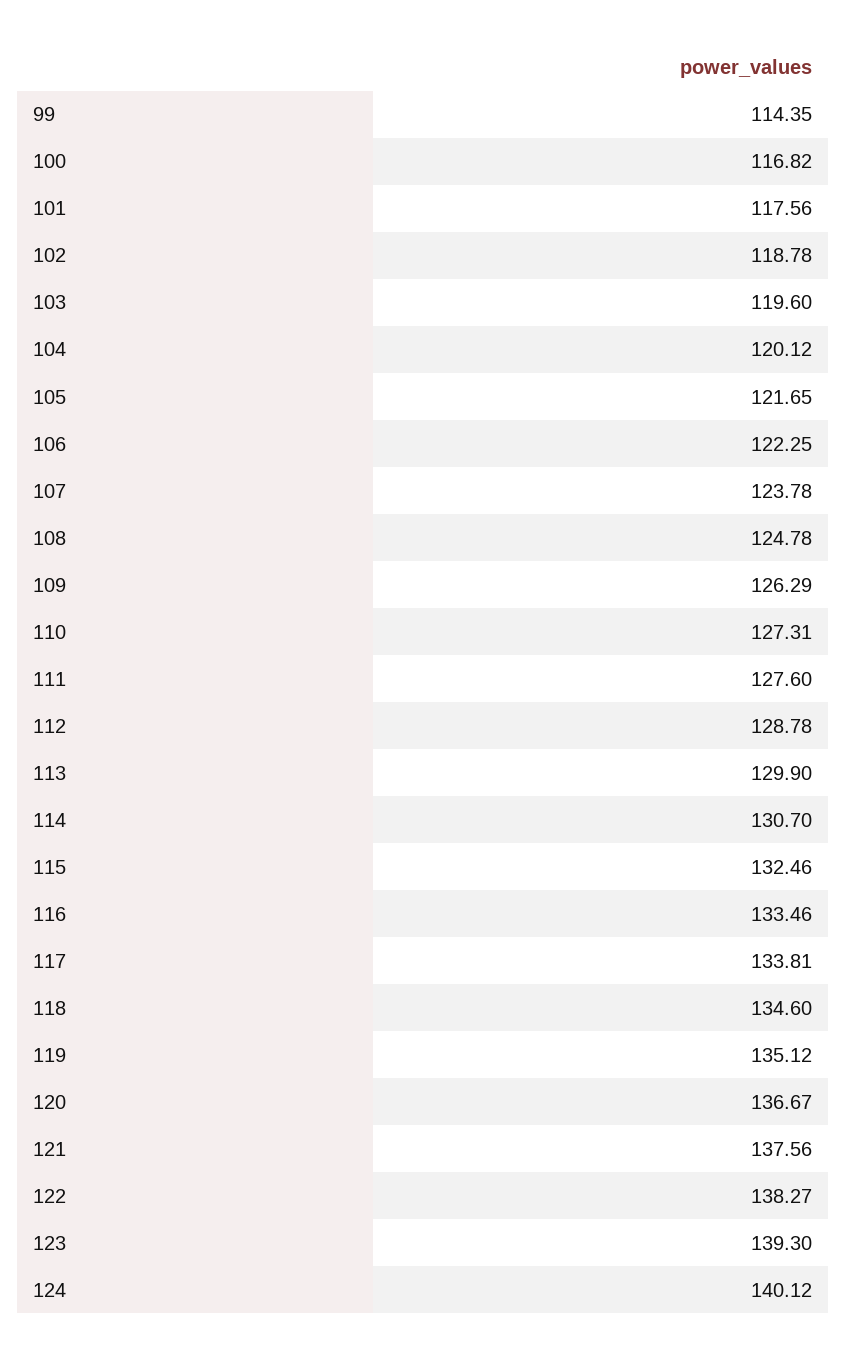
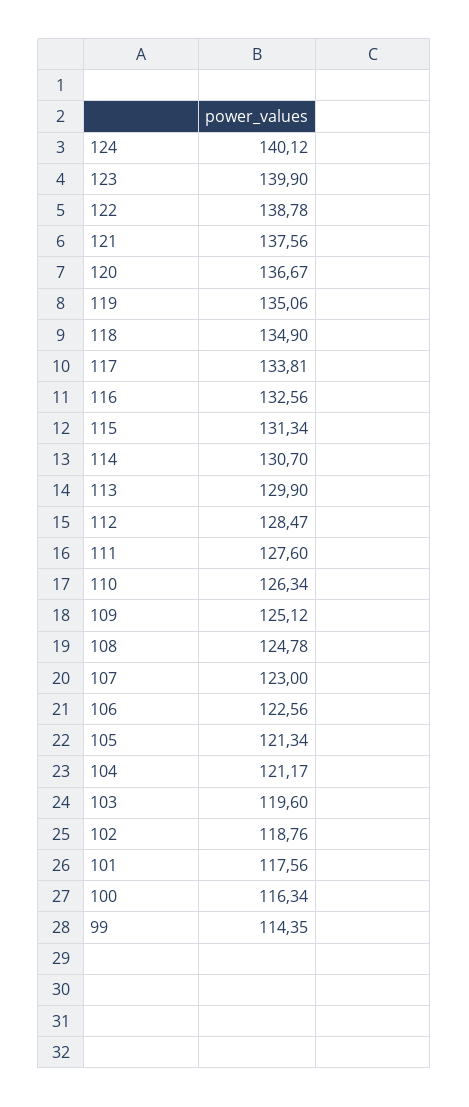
100: 116.82 -> 116.34
102: 118.78 -> 118.76
104: 120.12 -> 121.17
105: 121.65 -> 121.34
106: 122.25 -> 122.56
107: 123.78 -> 123
109: 126.29 -> 125.12
110: 127.31 -> 126.34
112: 128.78 -> 128.47
115: 132.46 -> 131.34
116: 133.46 -> 132.56
118: 134.6 -> 134.9
119: 135.12 -> 135.06
122: 138.27 -> 138.78
123: 139.3 -> 139.9

